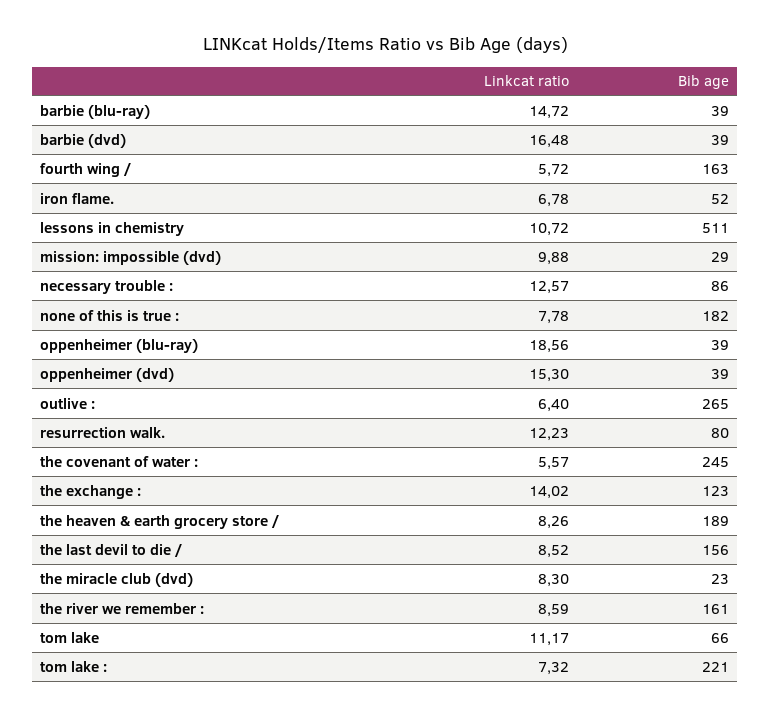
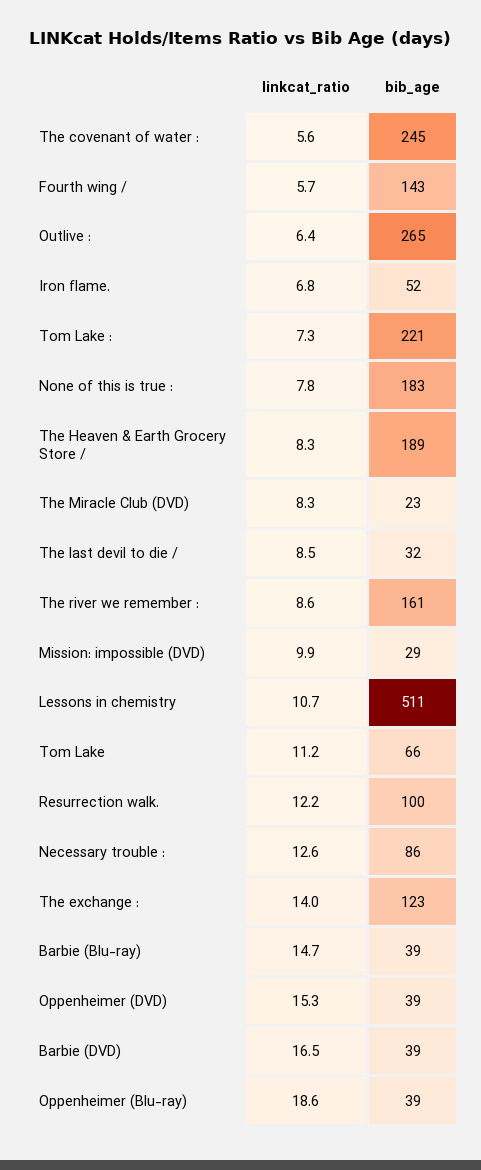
Bib age, fourth wing /: 163 -> 143
Bib age, none of this is true :: 182 -> 183
Bib age, resurrection walk.: 80 -> 100
Bib age, the last devil to die /: 156 -> 32

